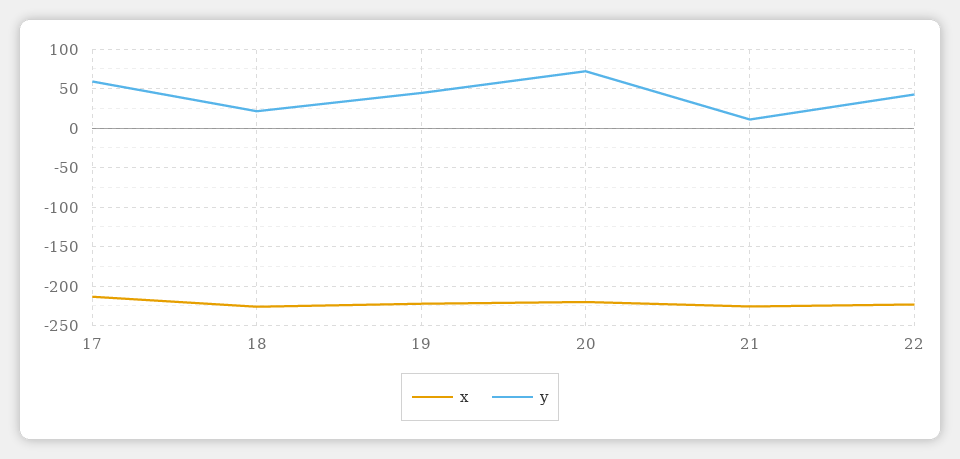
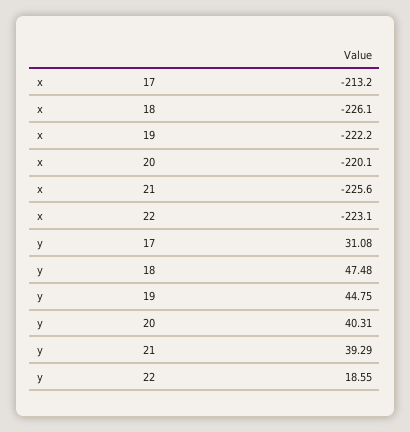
y, 17: 60 -> 31.08
y, 18: 20 -> 47.48
y, 20: 70 -> 40.31
y, 21: 10 -> 39.29
y, 22: 40 -> 18.55

